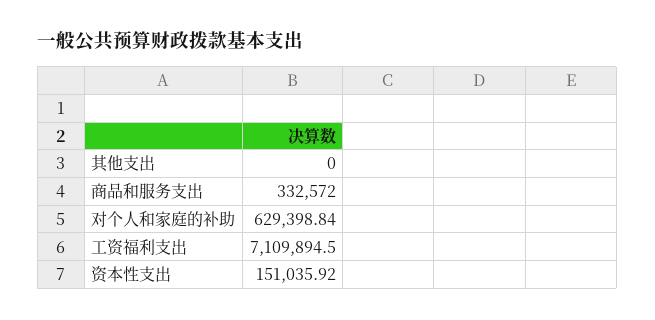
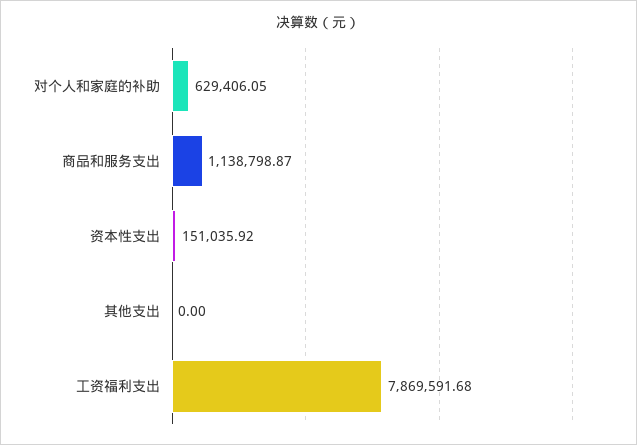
商品和服务支出: 332572 -> 1138798.87
对个人和家庭的补助: 629398.84 -> 629406.05
工资福利支出: 7109894.5 -> 7869591.68

